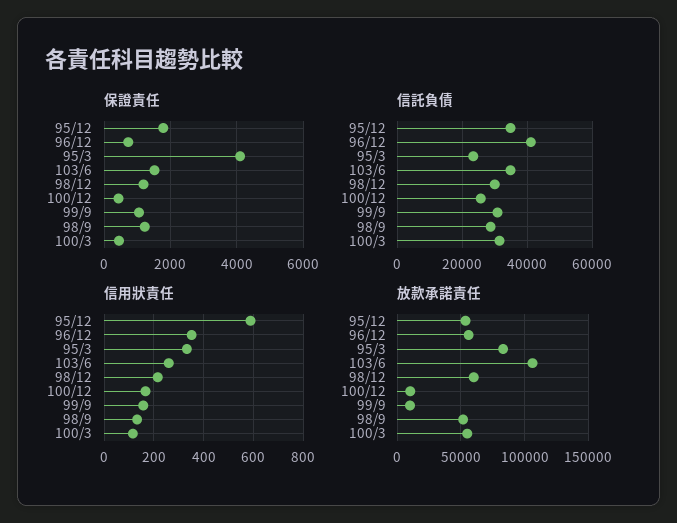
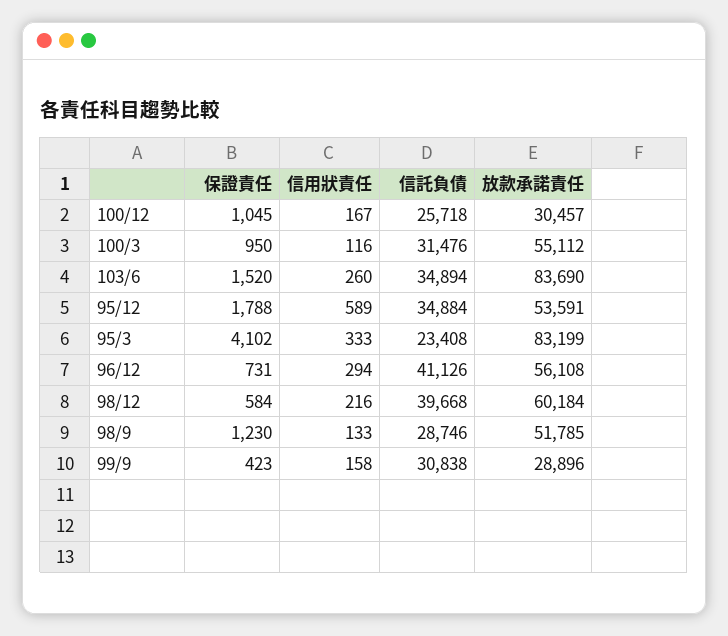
保證責任, 98/12: 1200 -> 584
保證責任, 100/12: 400 -> 1045
保證責任, 99/9: 1000 -> 423
保證責任, 100/3: 400 -> 950
信託負債, 98/12: 30000 -> 39668
信用狀責任, 96/12: 350 -> 294
放款承諾責任, 103/6: 105000 -> 83690
放款承諾責任, 100/12: 10000 -> 30457
放款承諾責任, 99/9: 10000 -> 28896

